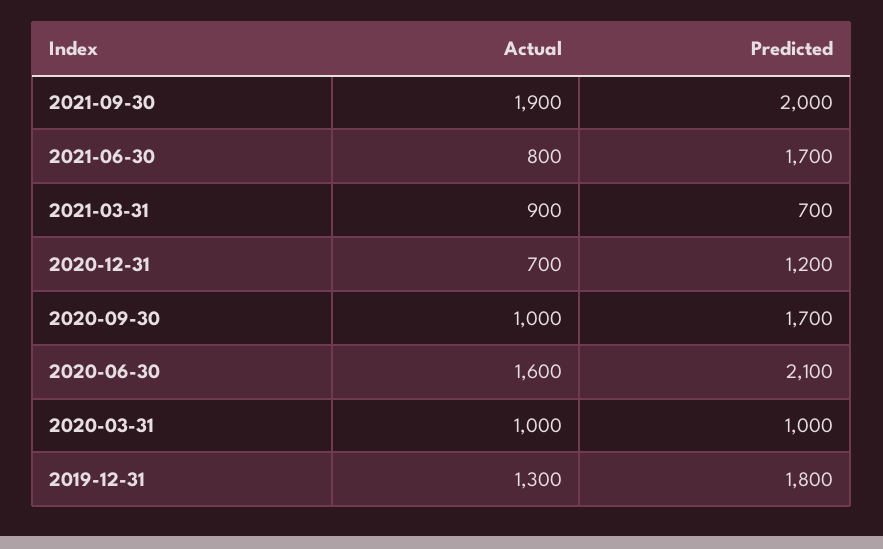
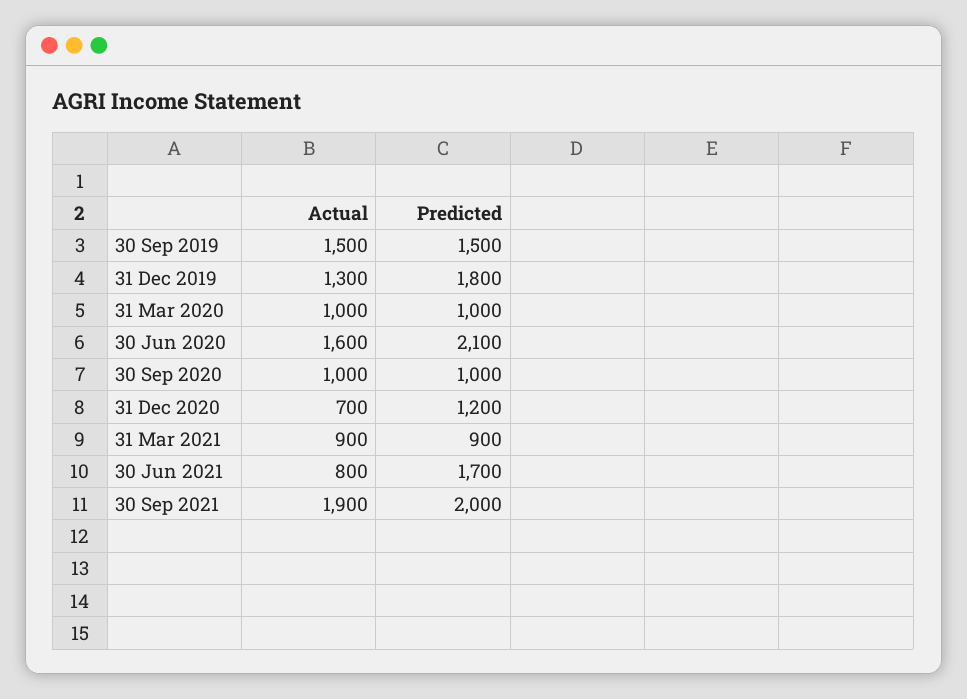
Predicted, 2021-03-31: 700 -> 900
Predicted, 2020-09-30: 1700 -> 1000
Actual, 30 Sep 2019: none -> 1500
Predicted, 30 Sep 2019: none -> 1500

